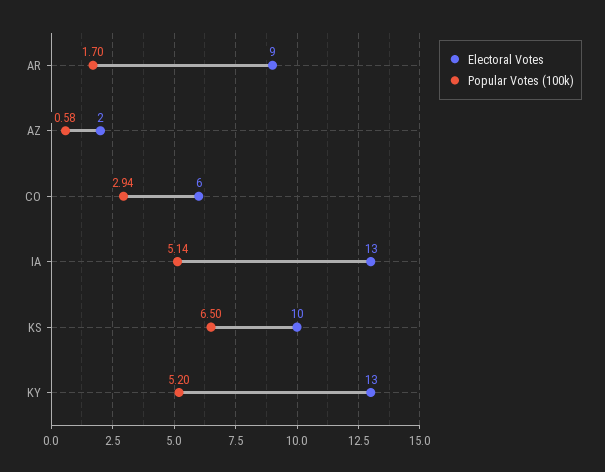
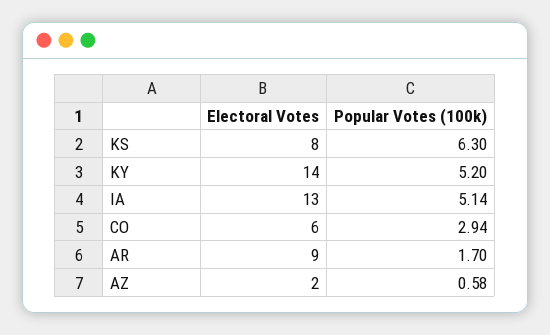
Electoral Votes, KS: 10 -> 8
Popular Votes (100k), KS: 6.5 -> 6.3
Electoral Votes, KY: 13 -> 14

